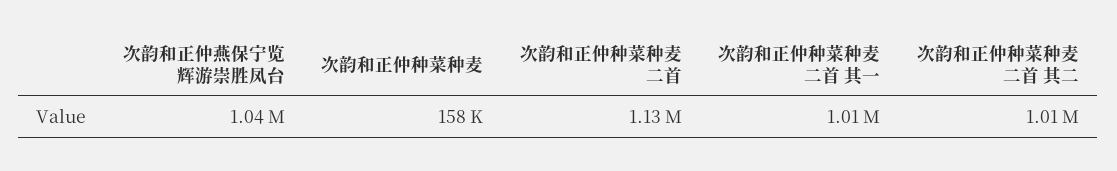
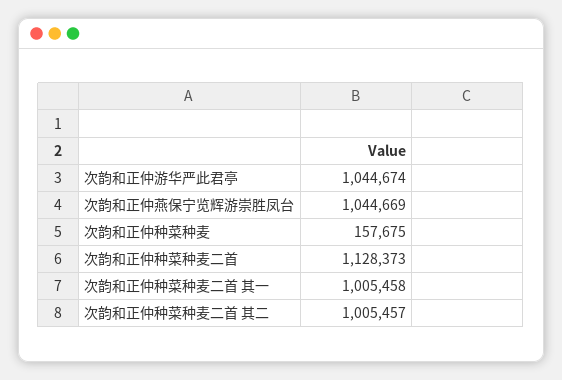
次韵和正仲游华严此君亭: none -> 1044674

